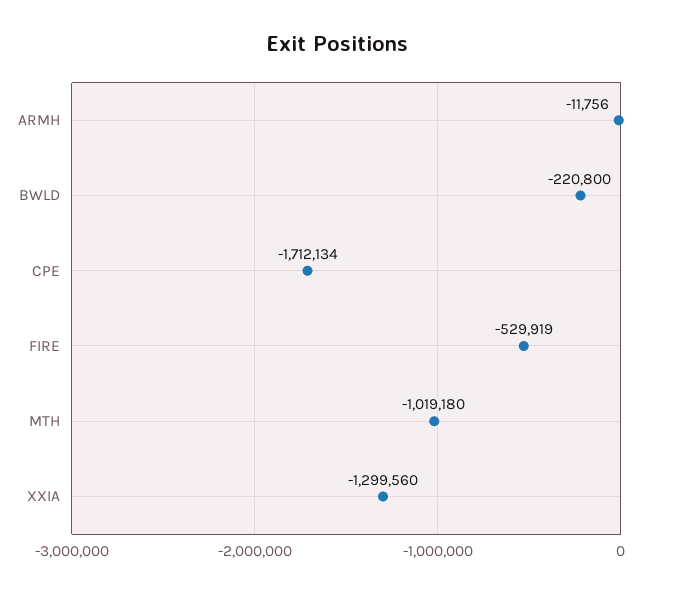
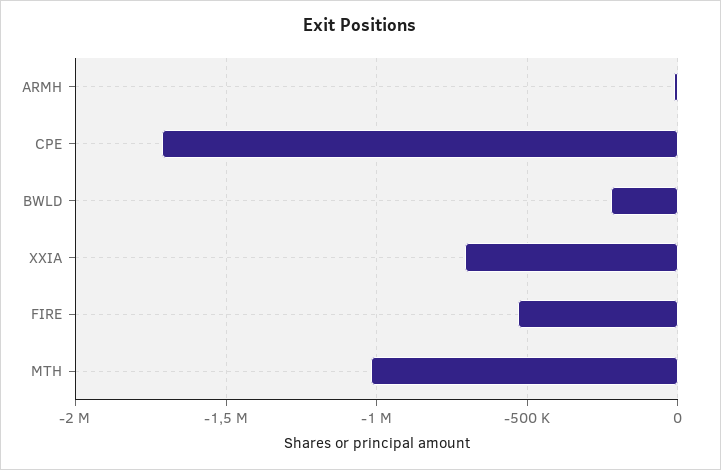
XXIA: -1299560 -> -700000

